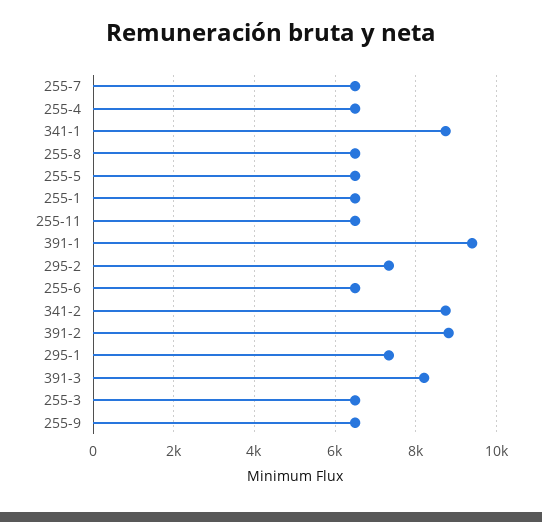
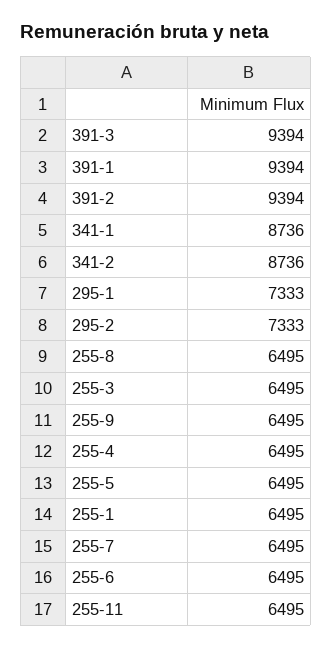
391-2: 8800 -> 9394
391-3: 8200 -> 9394

